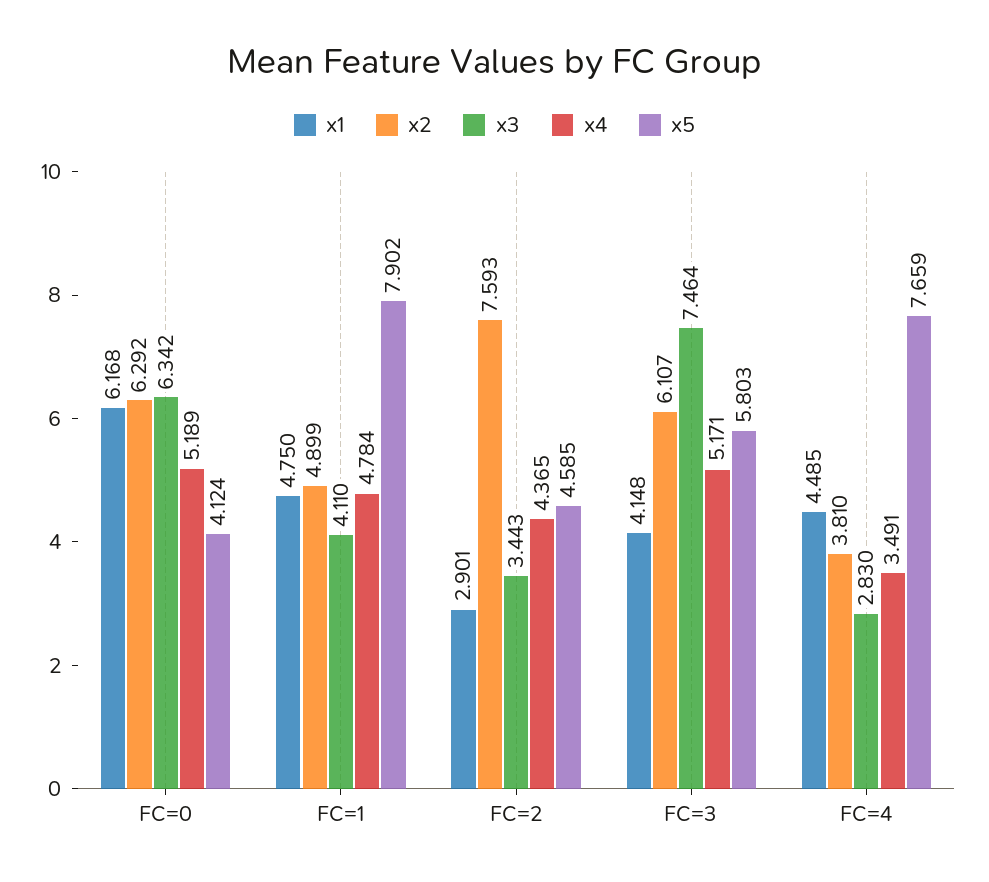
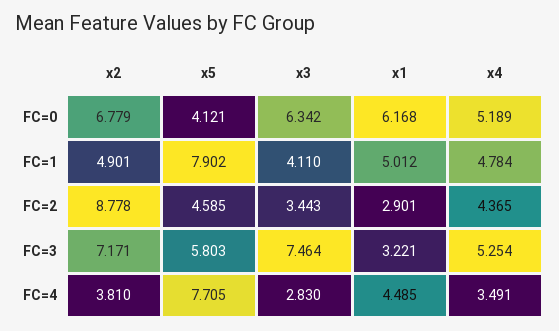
x2, FC=0: 6.292 -> 6.779
x5, FC=0: 4.124 -> 4.121
x1, FC=1: 4.75 -> 5.012
x2, FC=1: 4.899 -> 4.901
x2, FC=2: 7.593 -> 8.778
x1, FC=3: 4.148 -> 3.221
x2, FC=3: 6.107 -> 7.171
x4, FC=3: 5.171 -> 5.254
x5, FC=4: 7.659 -> 7.705

